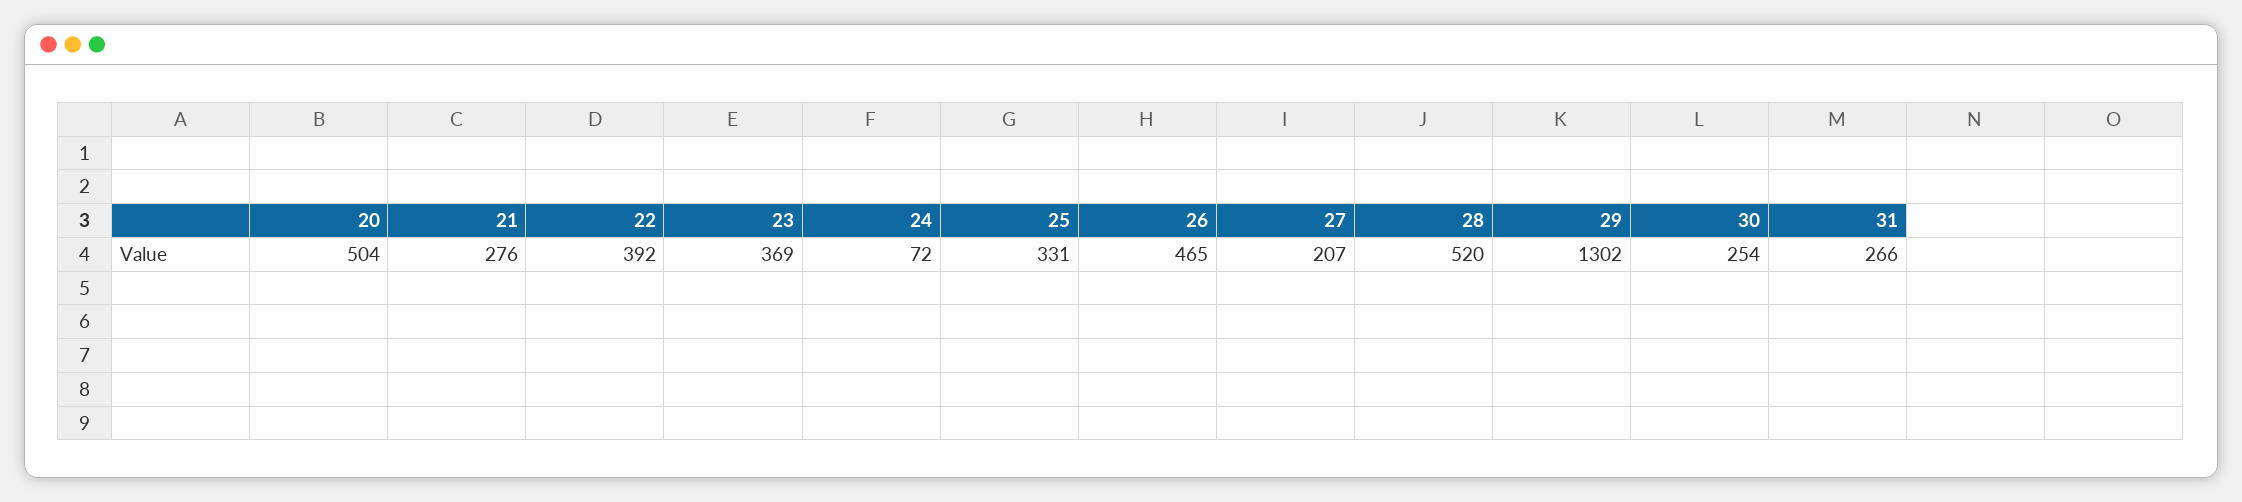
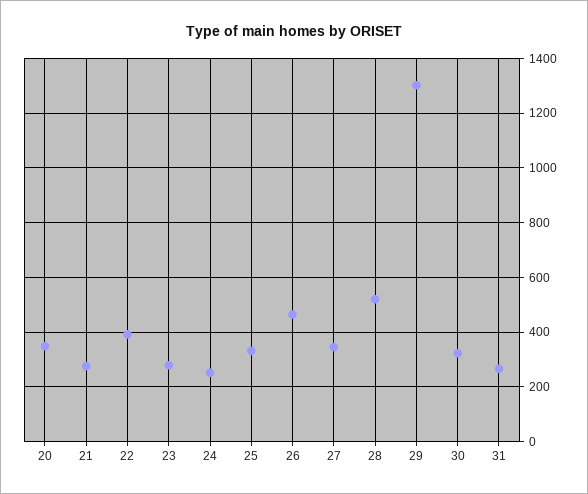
20: 504 -> 350
23: 369 -> 275
24: 72 -> 250
27: 207 -> 350
30: 254 -> 325

